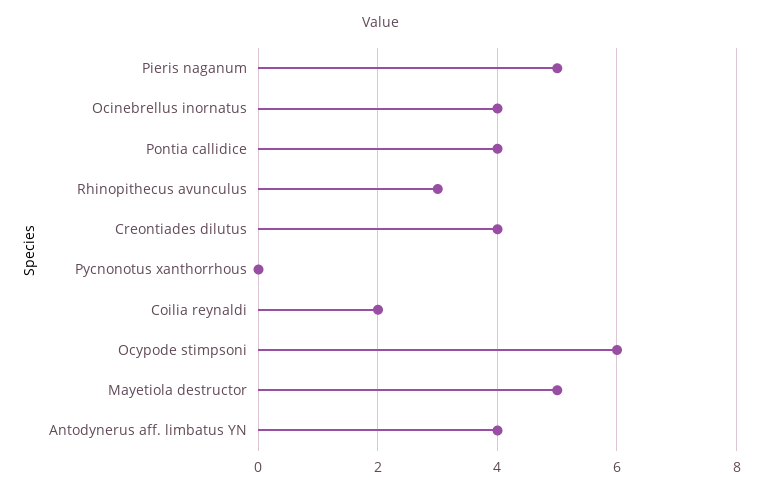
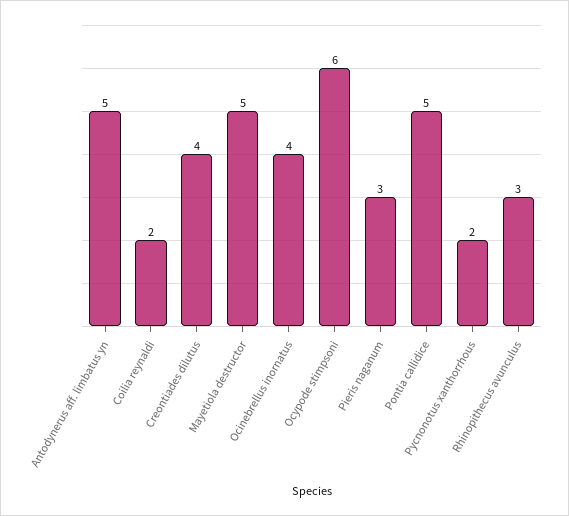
Pieris naganum: 5 -> 3
Pontia callidice: 4 -> 5
Pycnonotus xanthorrhous: 0 -> 2
Antodynerus aff. limbatus YN: 4 -> 5

